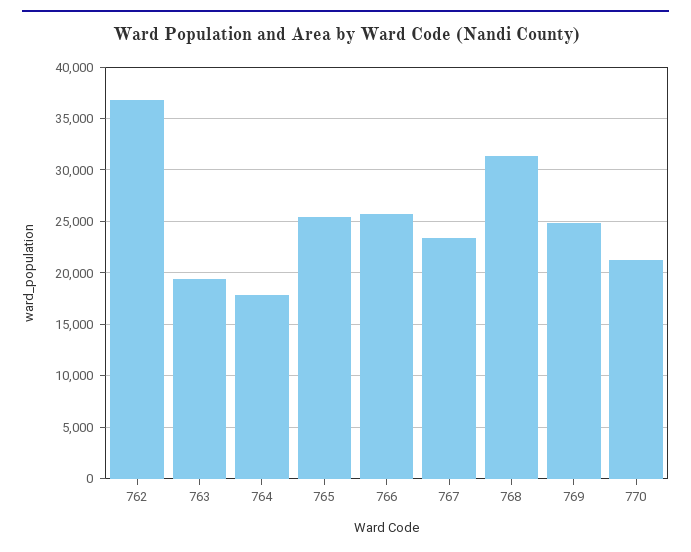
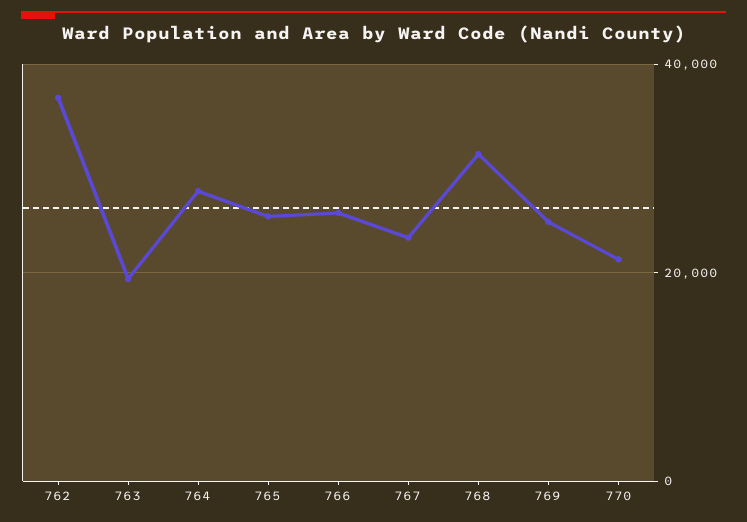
764: 18000 -> 28000

